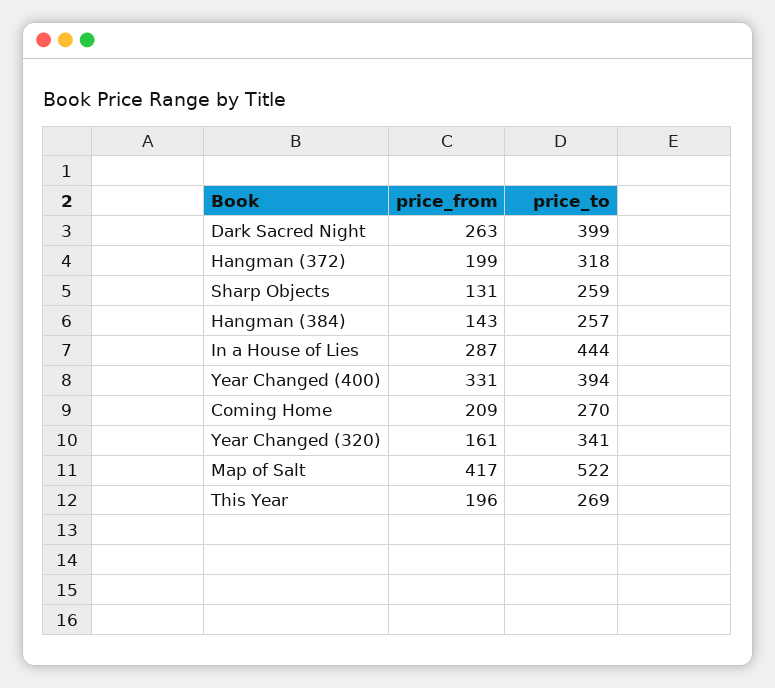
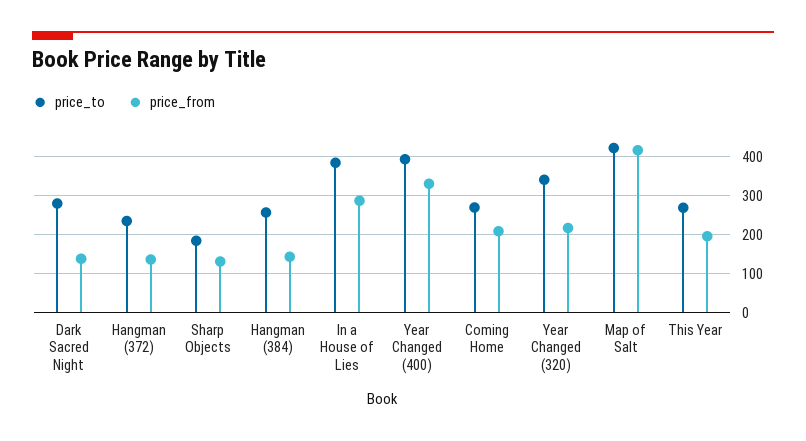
price_from, Dark Sacred Night: 263 -> 140
price_to, Dark Sacred Night: 399 -> 280
price_from, Hangman (372): 199 -> 140
price_to, Hangman (372): 318 -> 240
price_to, Sharp Objects: 259 -> 180
price_to, In a House of Lies: 444 -> 380
price_from, Year Changed (320): 161 -> 220
price_to, Map of Salt: 522 -> 420

